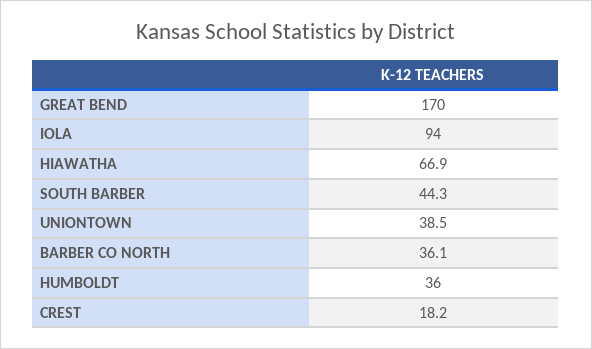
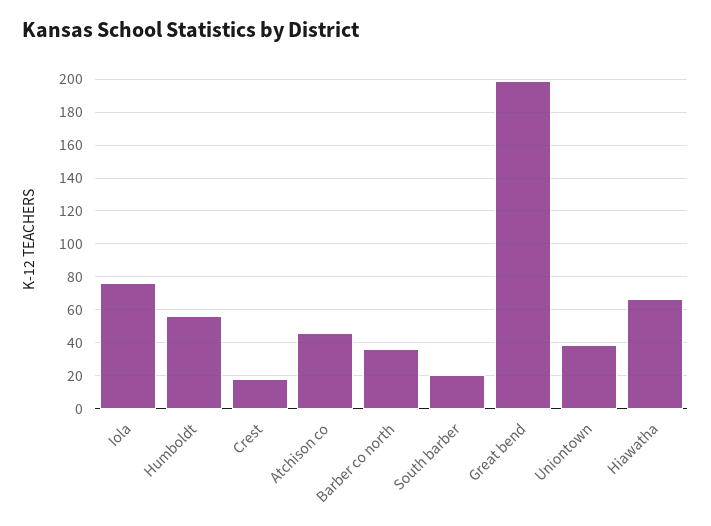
GREAT BEND: 170 -> 200
IOLA: 94 -> 75
SOUTH BARBER: 44.3 -> 20
HUMBOLDT: 36 -> 55
Atchison co: none -> 45

